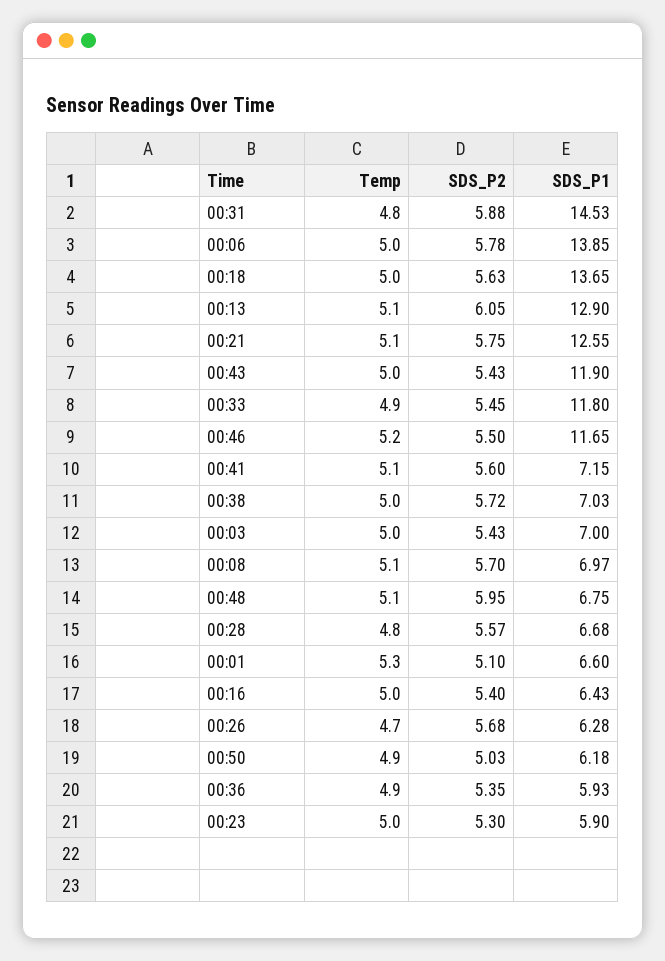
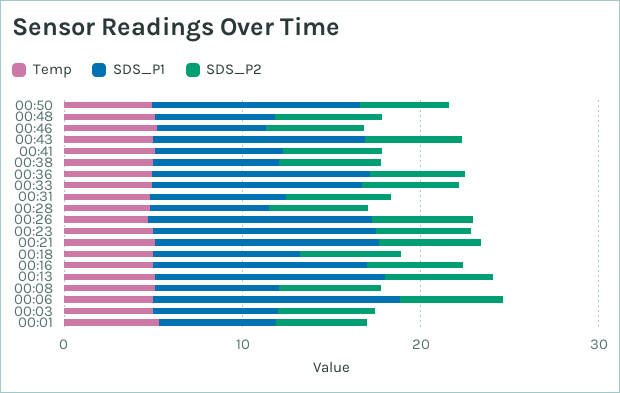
SDS_P1, 00:31: 14.53 -> 8
SDS_P1, 00:18: 13.65 -> 8
SDS_P1, 00:46: 11.65 -> 6
SDS_P1, 00:16: 6.43 -> 12
SDS_P1, 00:26: 6.28 -> 12
SDS_P1, 00:50: 6.18 -> 12
SDS_P1, 00:36: 5.93 -> 12
SDS_P1, 00:23: 5.9 -> 12

